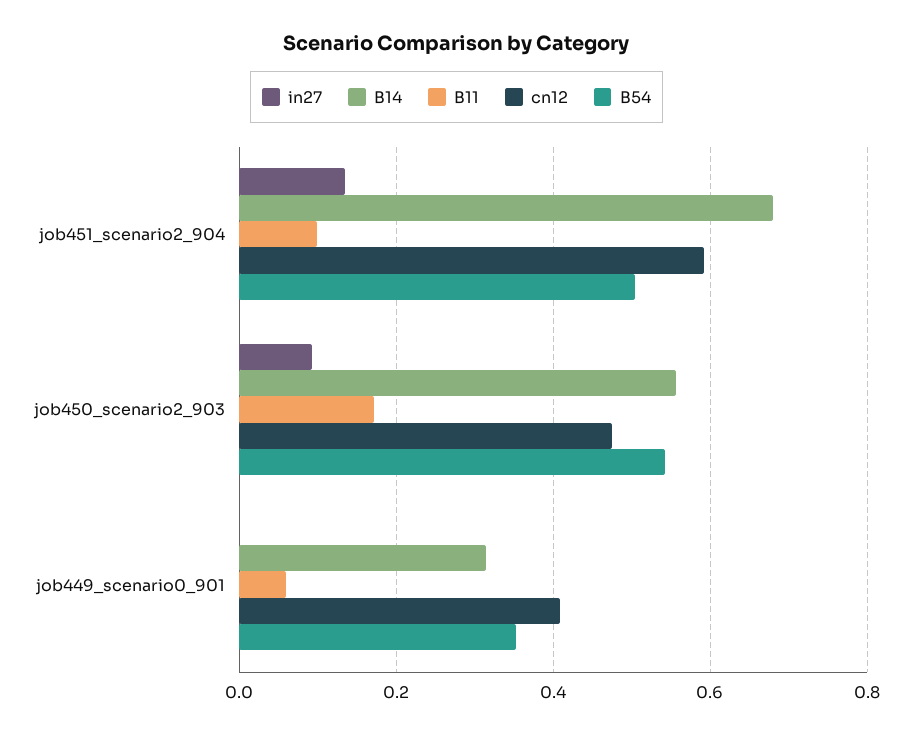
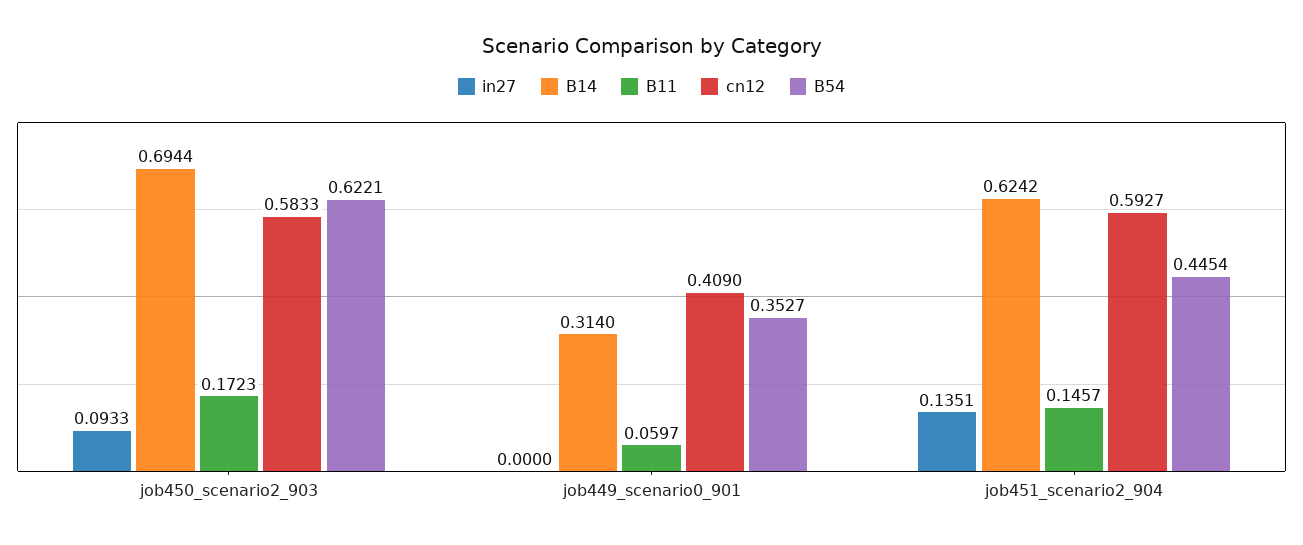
B14, job451_scenario2_904: 0.68 -> 0.6242
B11, job451_scenario2_904: 0.1 -> 0.1457
B54, job451_scenario2_904: 0.5 -> 0.4454
B14, job450_scenario2_903: 0.56 -> 0.6944
cn12, job450_scenario2_903: 0.48 -> 0.5833
B54, job450_scenario2_903: 0.54 -> 0.6221

